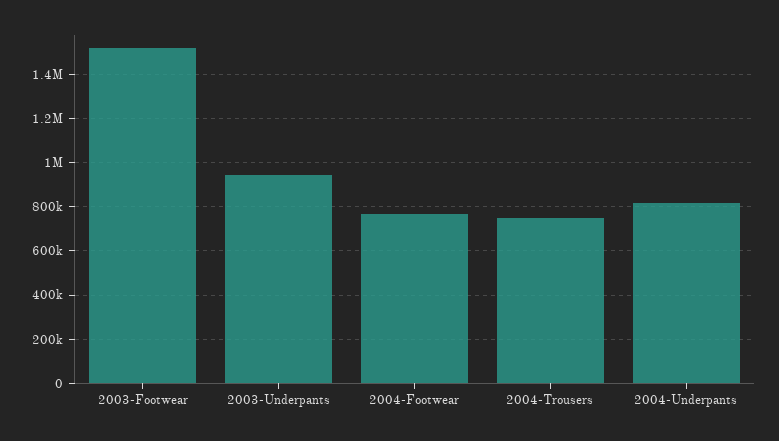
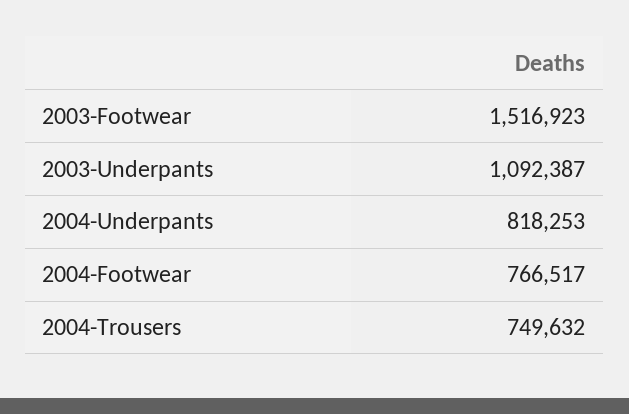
2003-Underpants: 950000 -> 1092387

